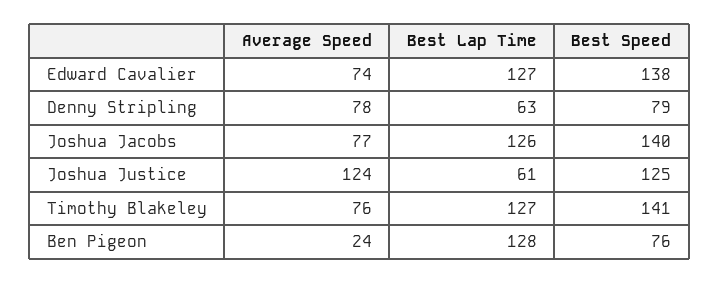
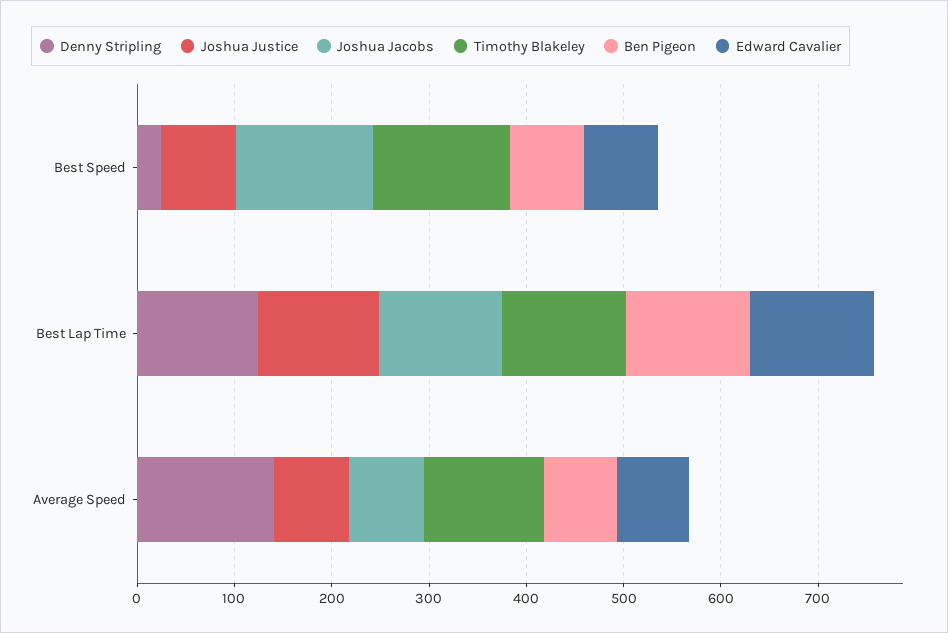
Edward Cavalier, Best Speed: 138 -> 80
Denny Stripling, Average Speed: 78 -> 140
Denny Stripling, Best Lap Time: 63 -> 120
Denny Stripling, Best Speed: 79 -> 20
Joshua Justice, Average Speed: 124 -> 80
Joshua Justice, Best Lap Time: 61 -> 120
Joshua Justice, Best Speed: 125 -> 80
Timothy Blakeley, Average Speed: 76 -> 120
Ben Pigeon, Average Speed: 24 -> 80

